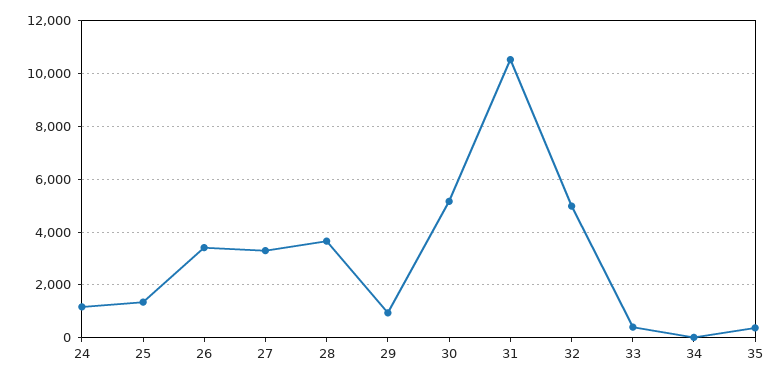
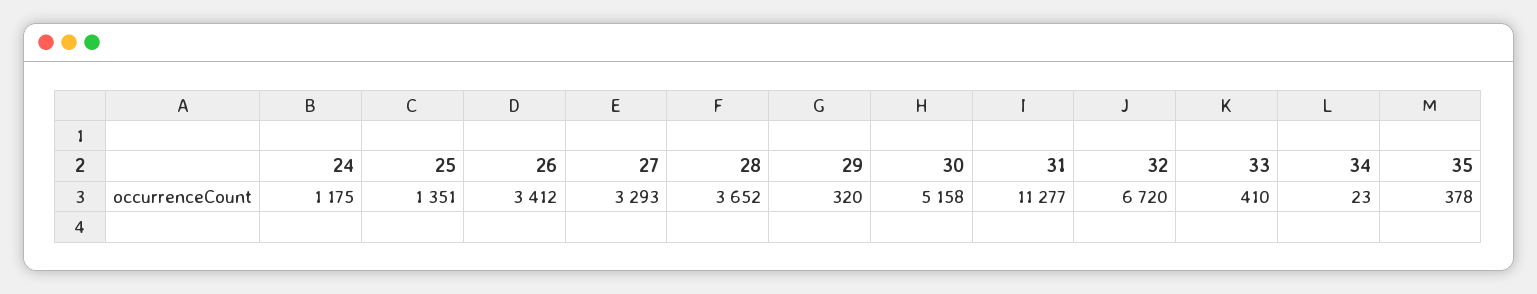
29: 1000 -> 320
31: 10500 -> 11277
32: 5000 -> 6720

